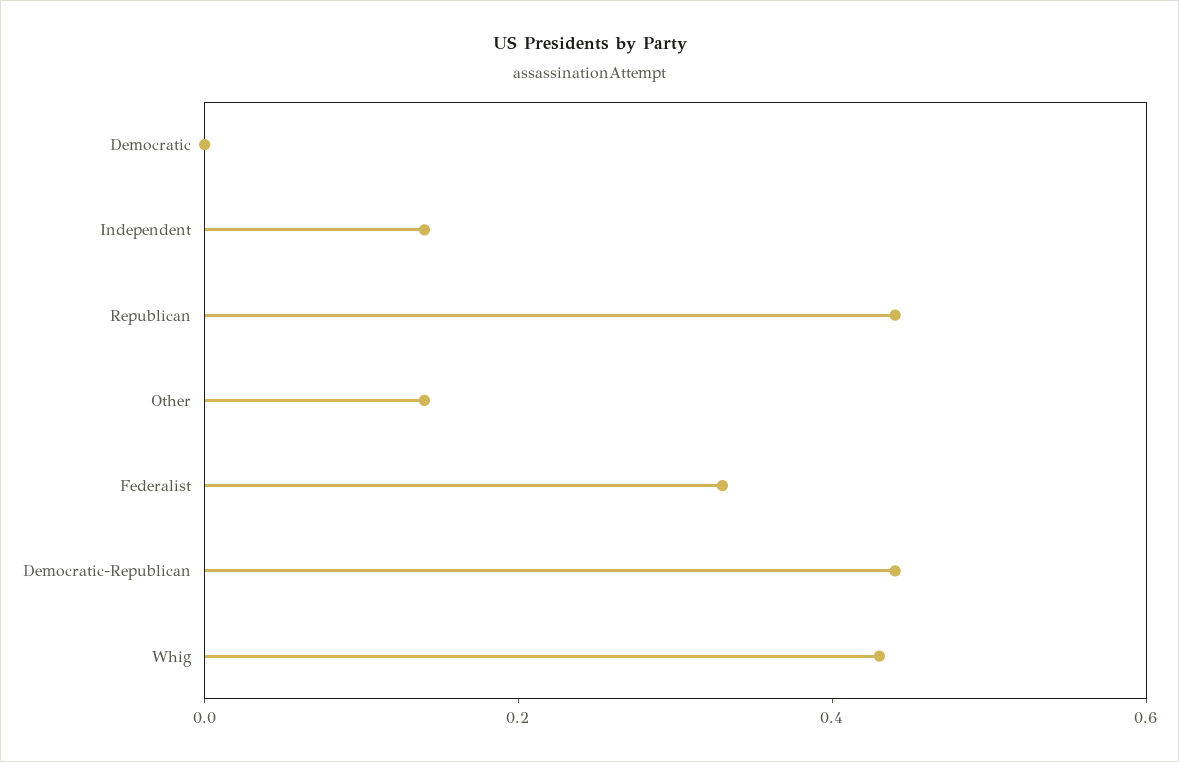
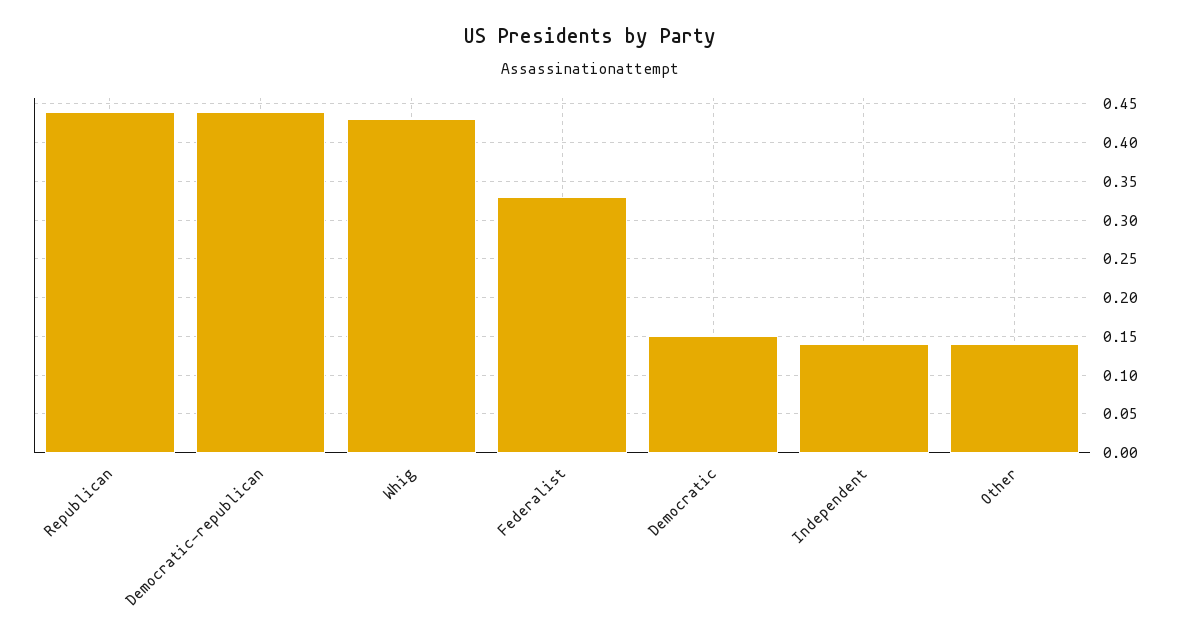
Democratic: 0 -> 0.15

